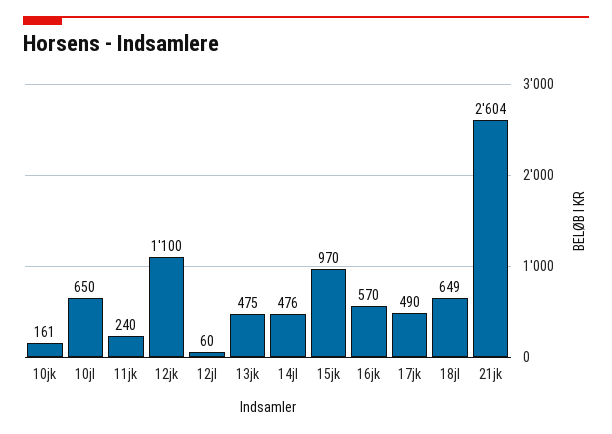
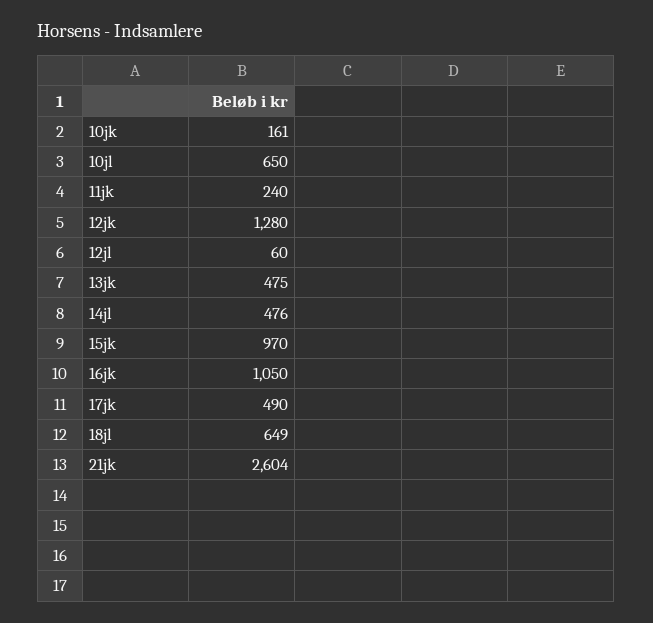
12jk: 1100 -> 1280
16jk: 570 -> 1050

